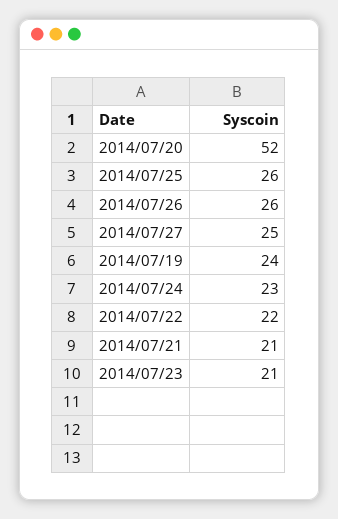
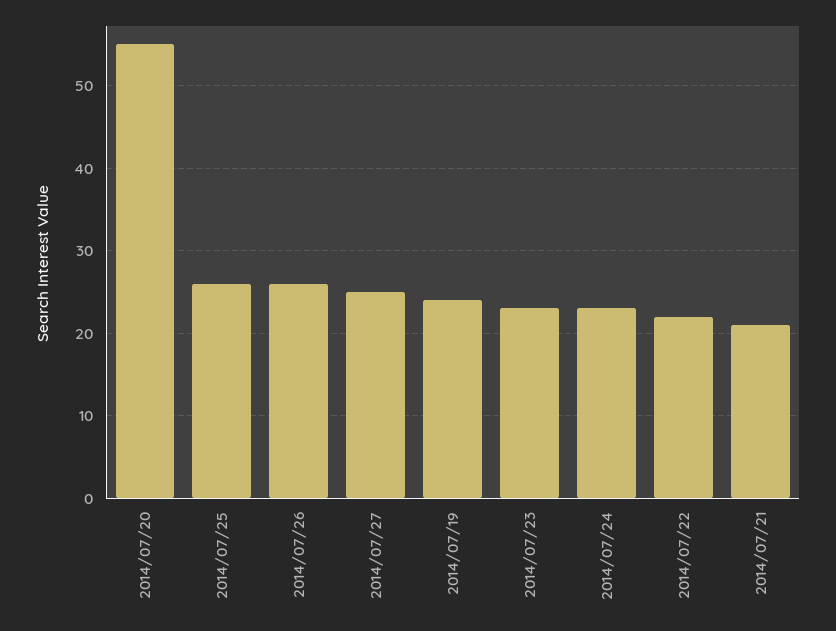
2014/07/20: 52 -> 55
2014/07/23: 21 -> 23

